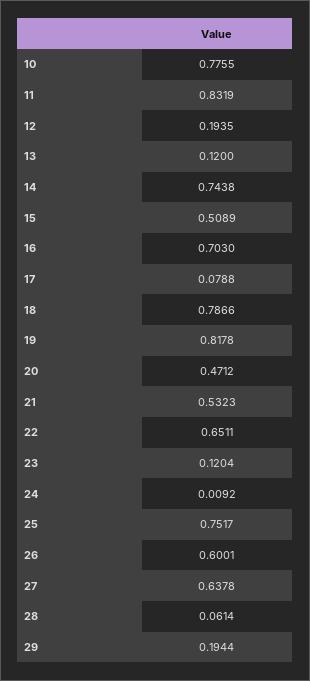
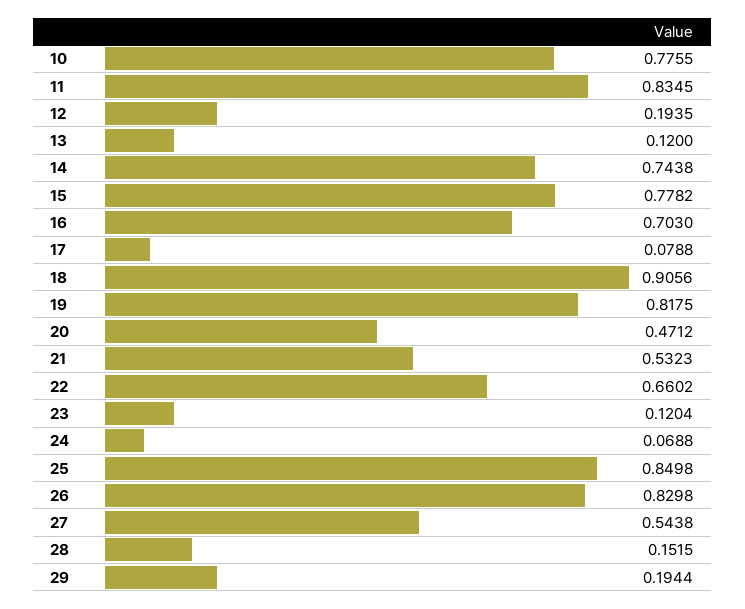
11: 0.8319 -> 0.8345
15: 0.5089 -> 0.7782
18: 0.7866 -> 0.9056
19: 0.8178 -> 0.8175
22: 0.6511 -> 0.6602
24: 0.0092 -> 0.0688
25: 0.7517 -> 0.8498
26: 0.6001 -> 0.8298
27: 0.6378 -> 0.5438
28: 0.0614 -> 0.1515

